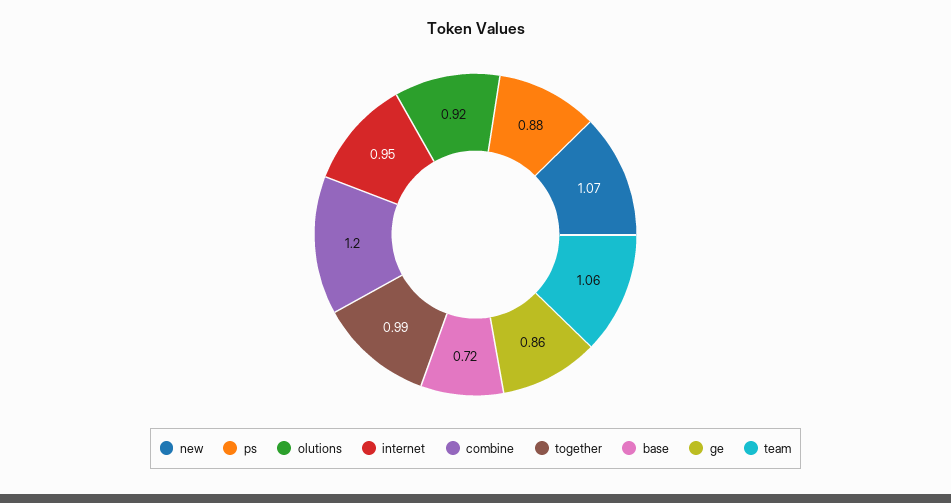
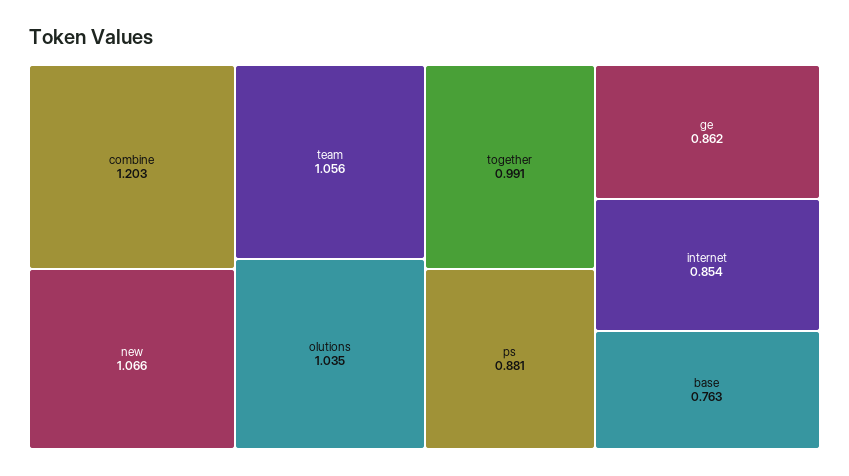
olutions: 0.92 -> 1.035
internet: 0.95 -> 0.854
base: 0.72 -> 0.763

